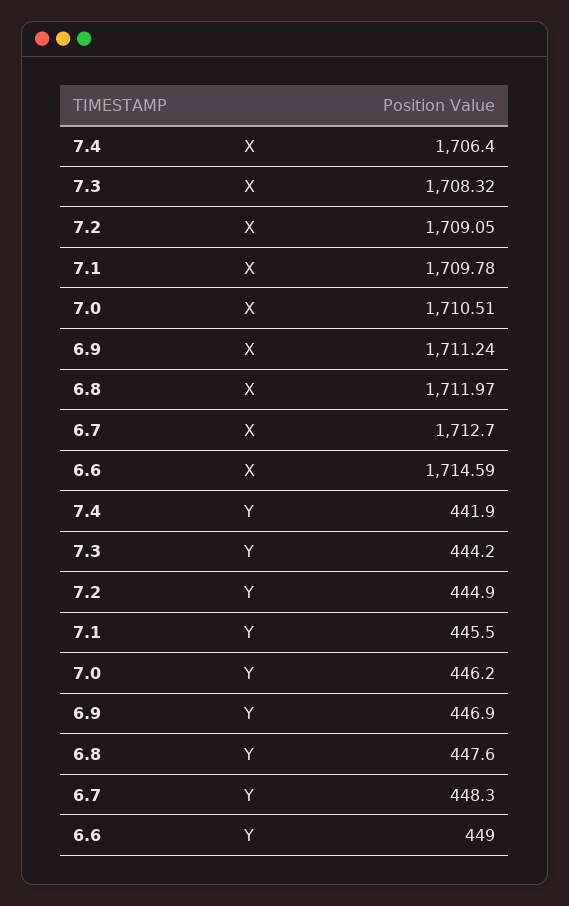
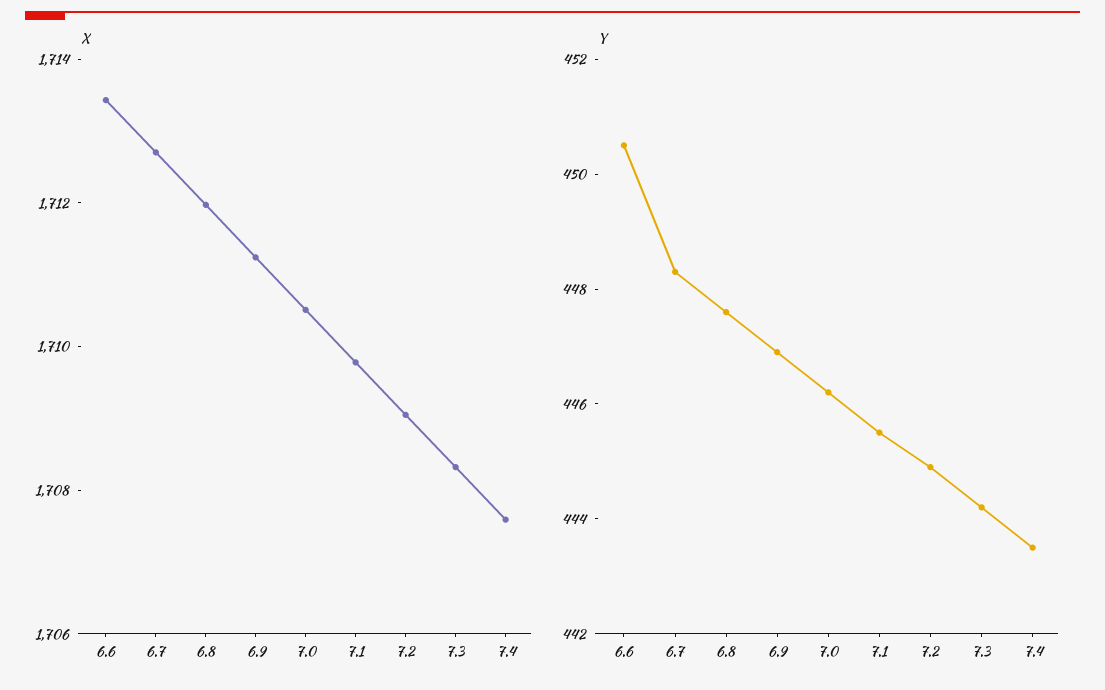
X, 7.4: 1706.4 -> 1707.5
X, 6.6: 1714.59 -> 1713.5
Y, 7.4: 441.9 -> 443.5
Y, 6.6: 449 -> 450.5

